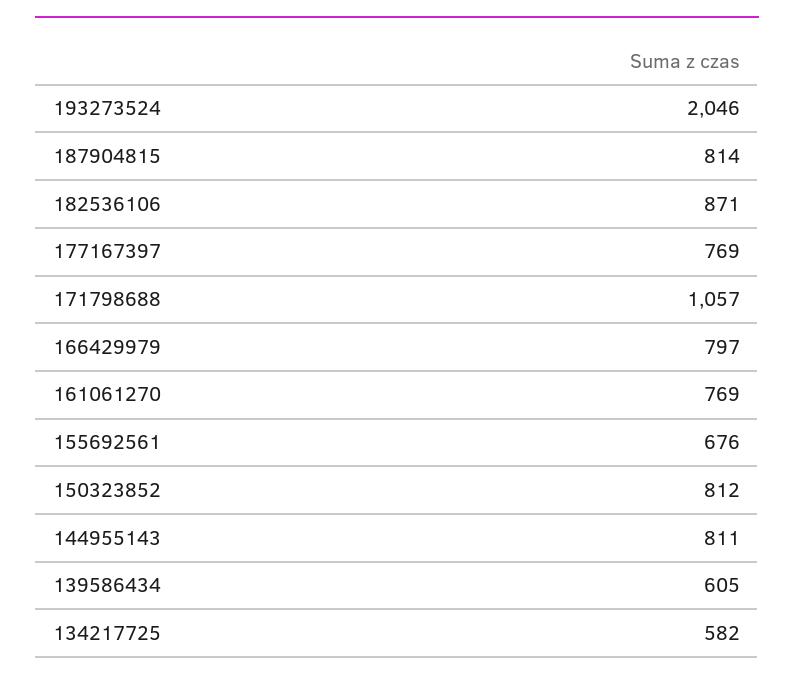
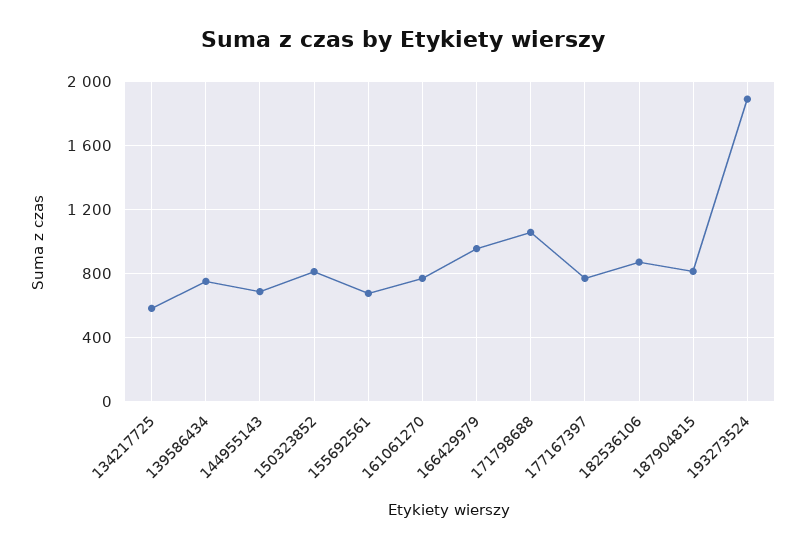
193273524: 2046 -> 1900
166429979: 797 -> 950
144955143: 811 -> 700
139586434: 605 -> 750

